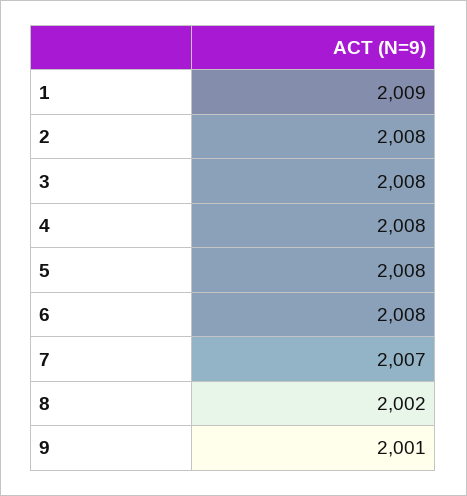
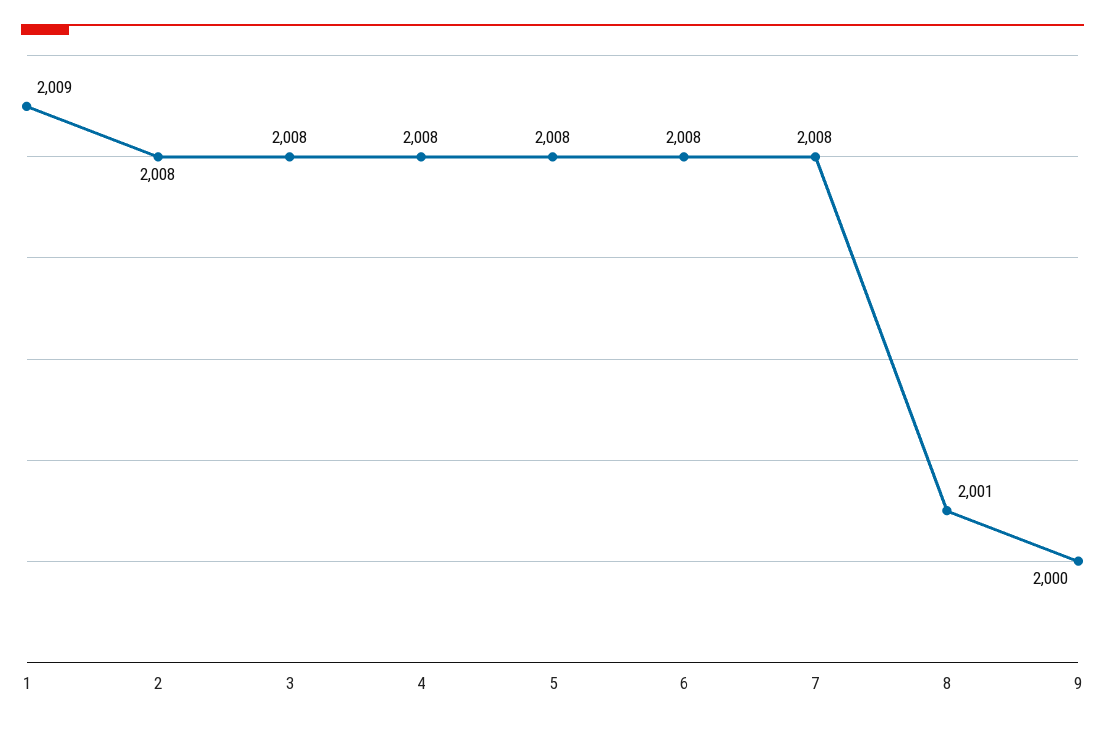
7: 2007 -> 2008
8: 2002 -> 2001
9: 2001 -> 2000

